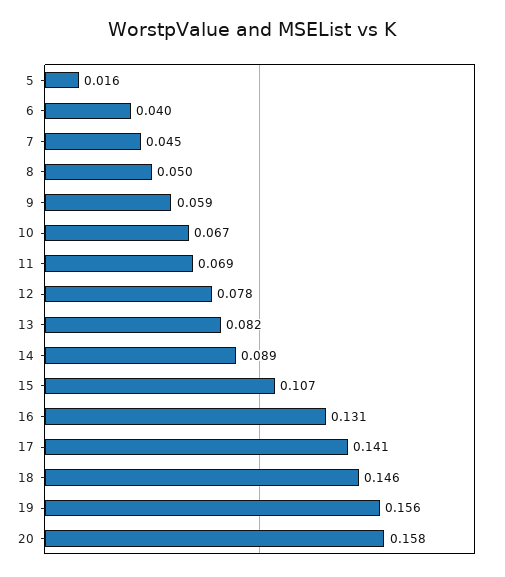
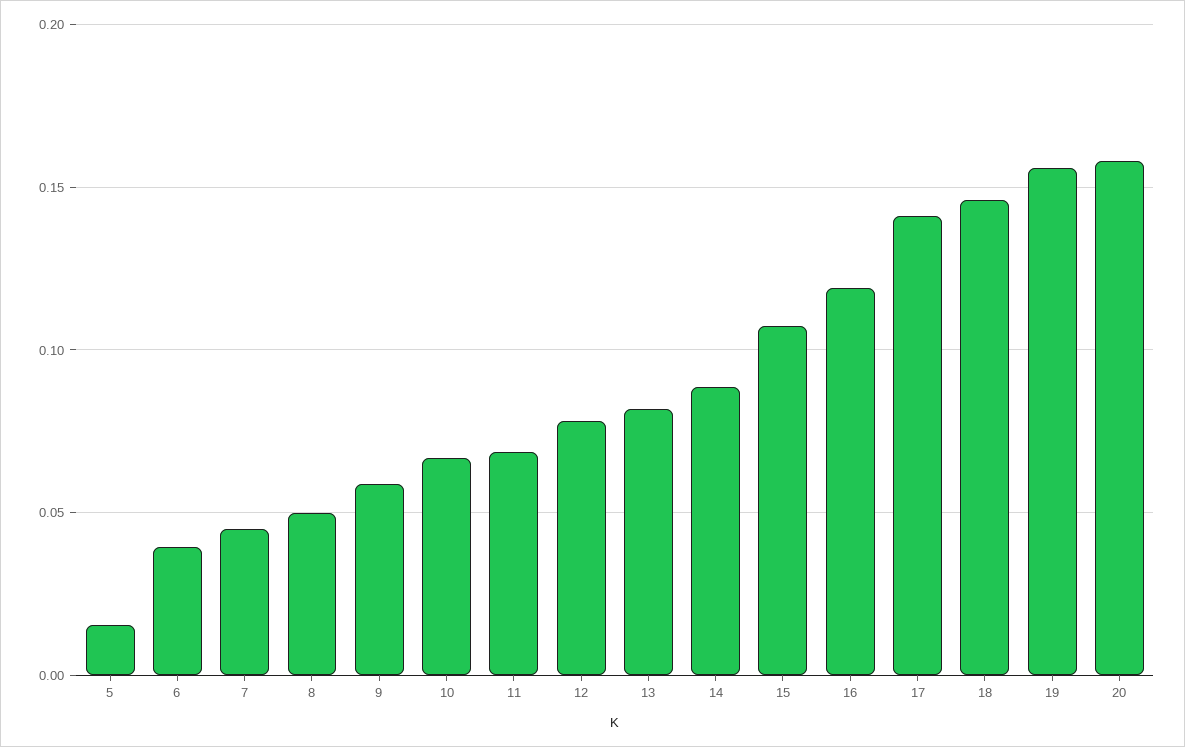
16: 0.131 -> 0.12

